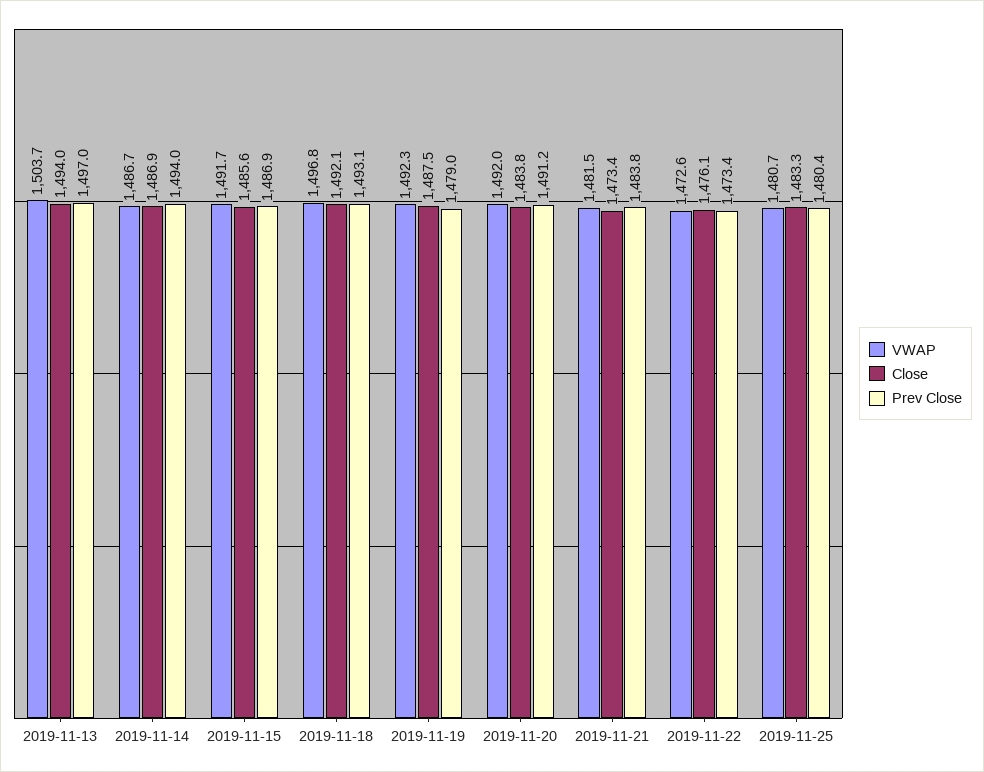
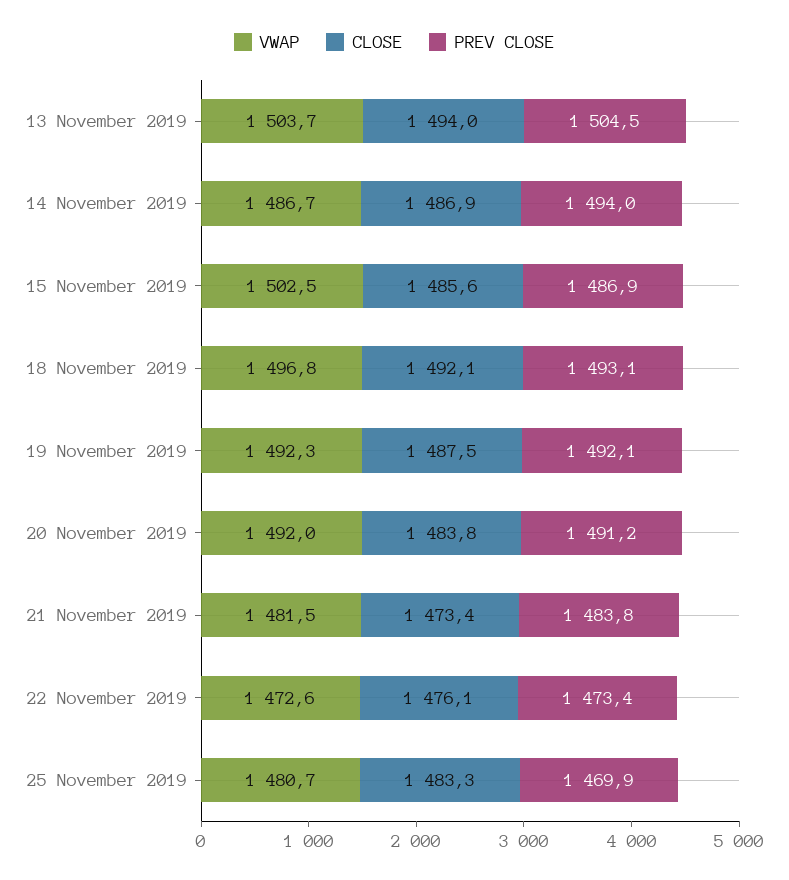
Prev Close, 2019-11-13: 1497 -> 1504.5
VWAP, 2019-11-15: 1491.7 -> 1502.5
Prev Close, 2019-11-19: 1479 -> 1492.1
Prev Close, 2019-11-25: 1480.4 -> 1469.9

